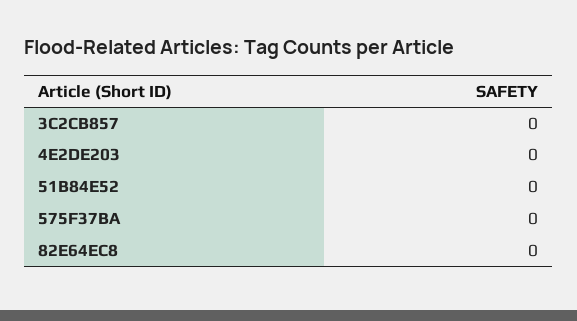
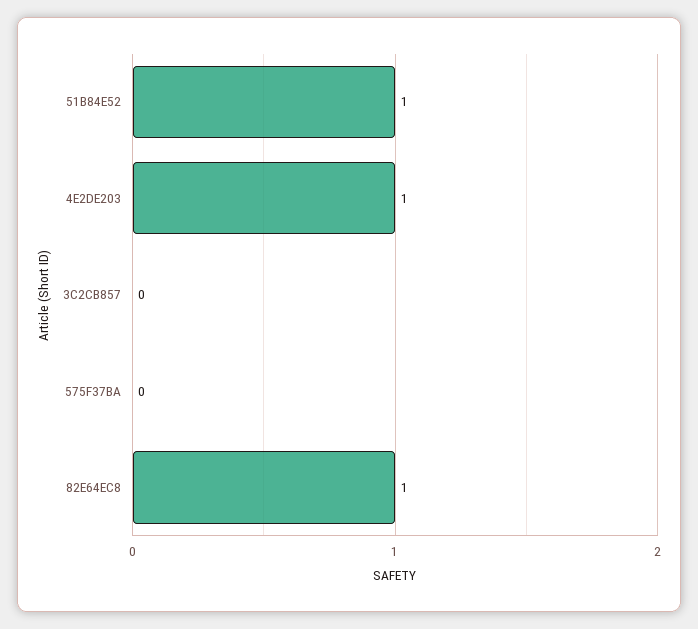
4E2DE203: 0 -> 1
51B84E52: 0 -> 1
82E64EC8: 0 -> 1

